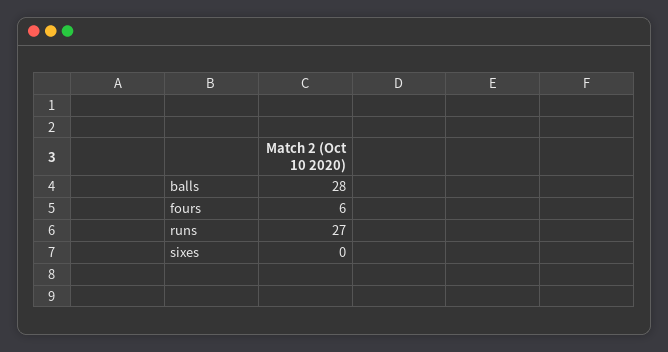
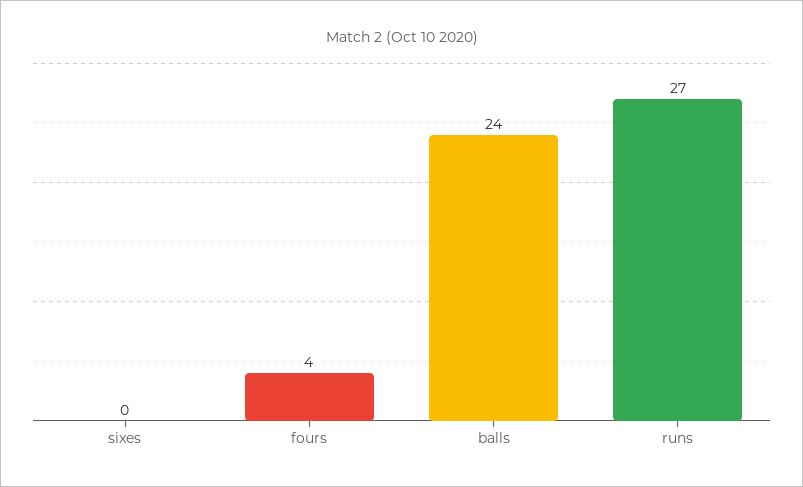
balls: 28 -> 24
fours: 6 -> 4

